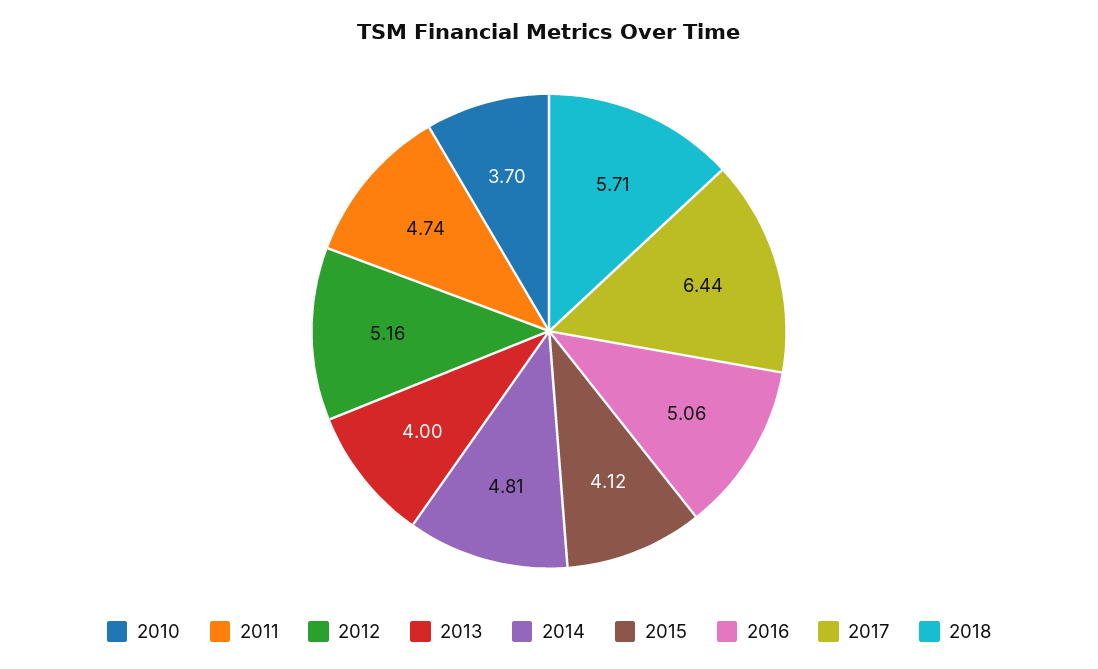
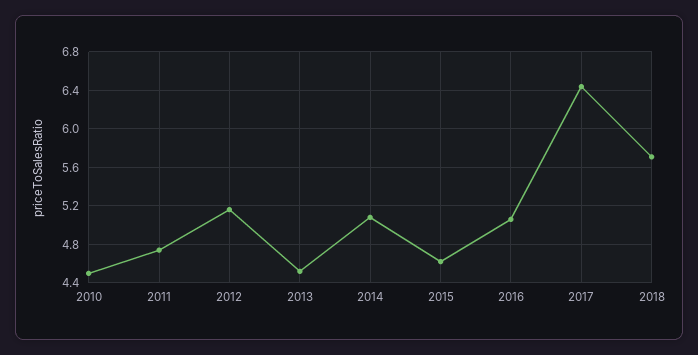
2010: 3.7 -> 4.5
2013: 4 -> 4.5
2014: 4.81 -> 5.1
2015: 4.12 -> 4.6

